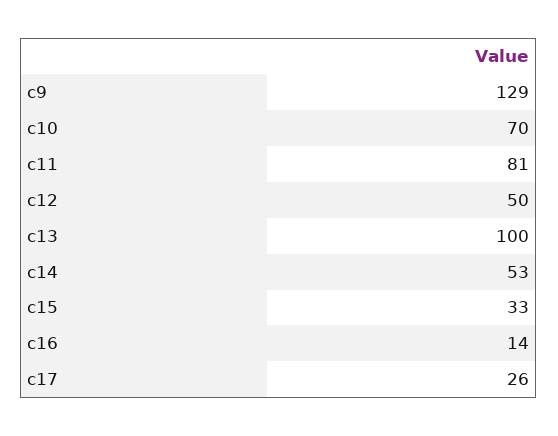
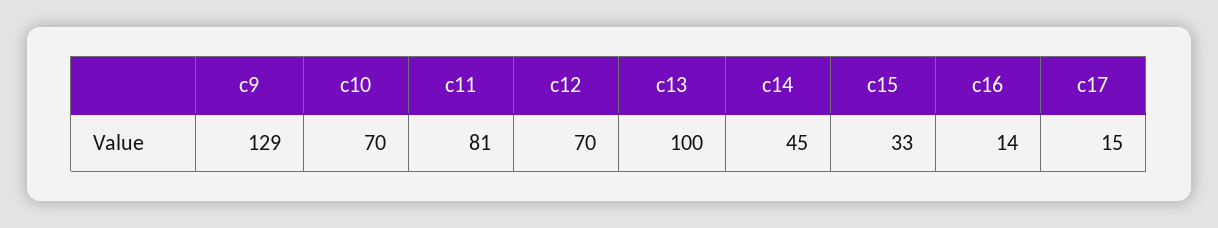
c12: 50 -> 70
c14: 53 -> 45
c17: 26 -> 15

